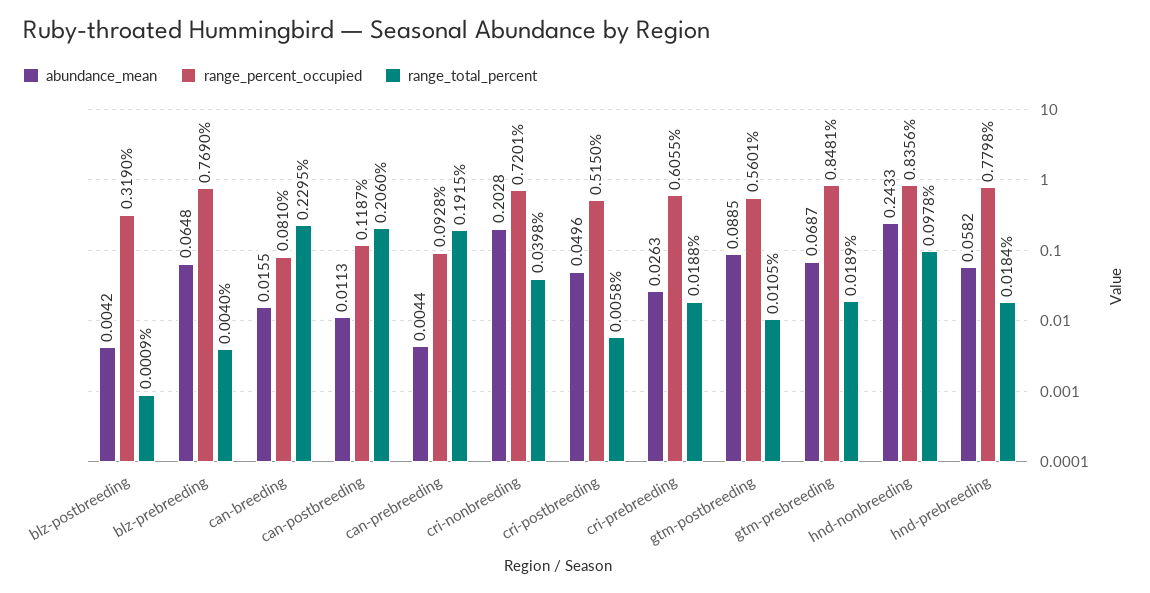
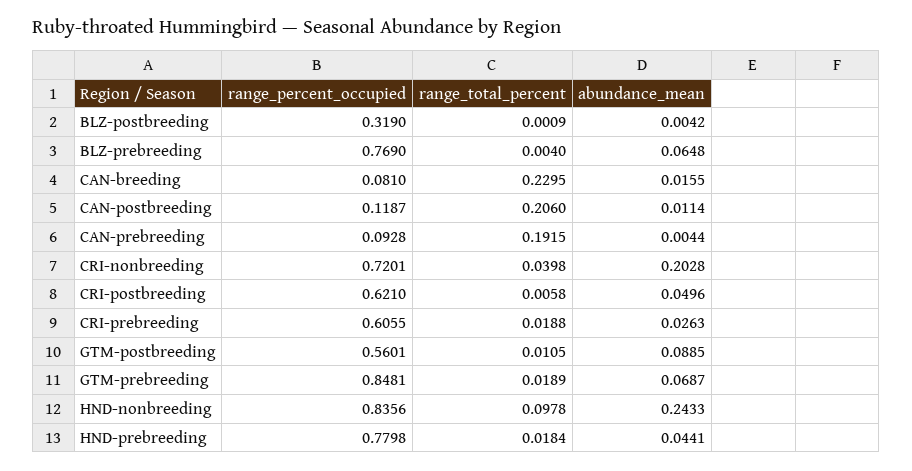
abundance_mean, can-postbreeding: 0.0113 -> 0.0114
range_percent_occupied, cri-postbreeding: 0.515 -> 0.621
abundance_mean, hnd-prebreeding: 0.0582 -> 0.0441

